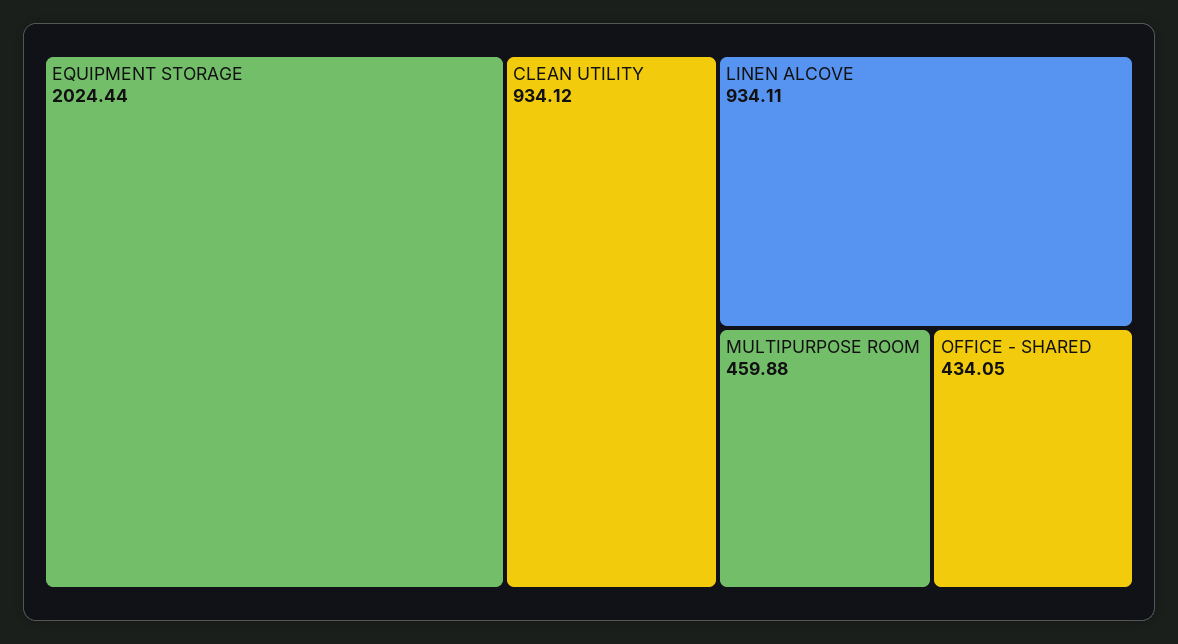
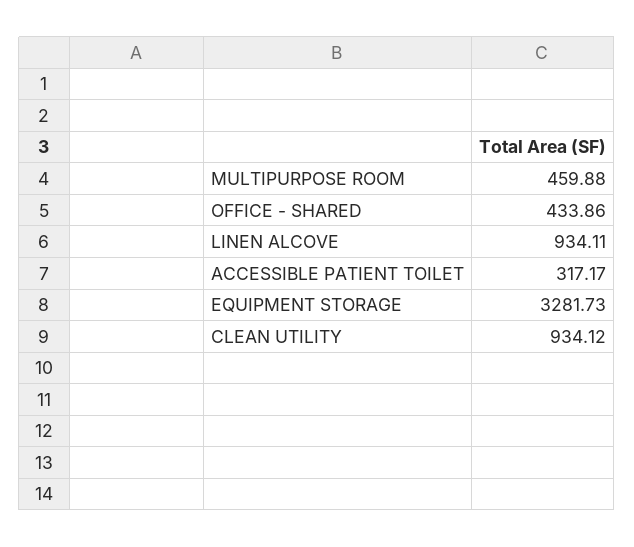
EQUIPMENT STORAGE: 2024.44 -> 3281.73
OFFICE - SHARED: 434.05 -> 433.86
ACCESSIBLE PATIENT TOILET: none -> 317.17

